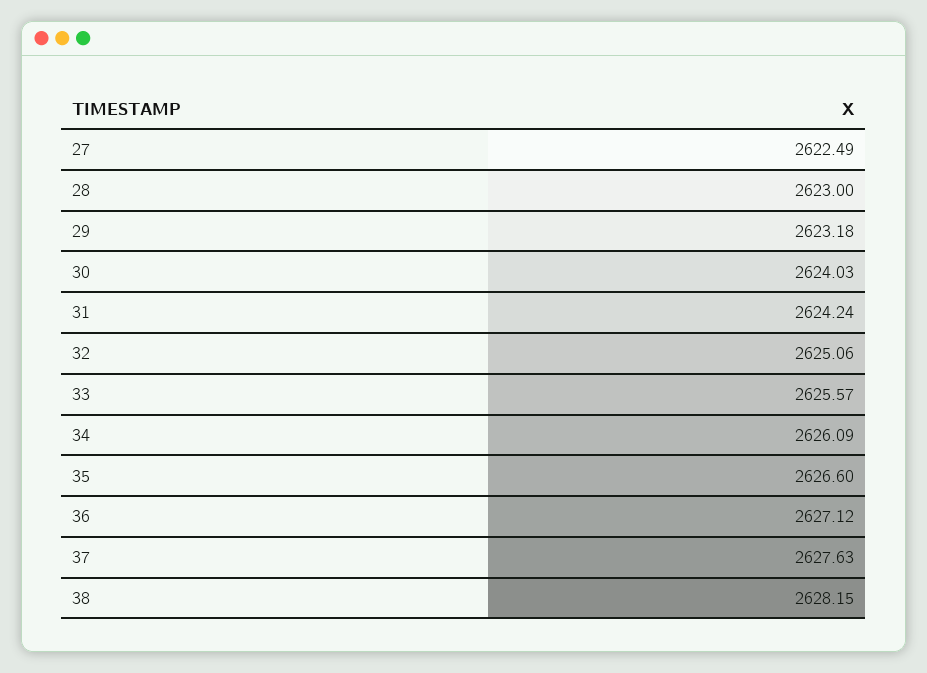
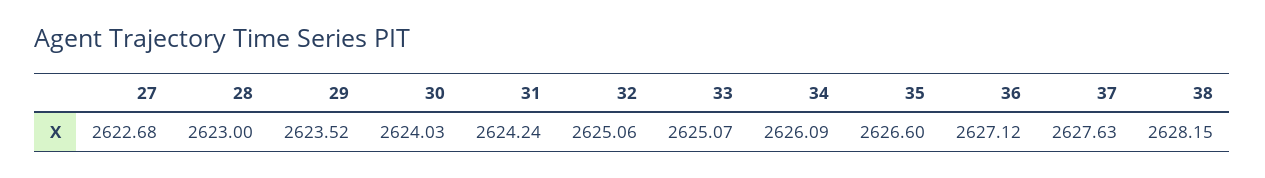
27: 2622.49 -> 2622.68
29: 2623.18 -> 2623.52
33: 2625.57 -> 2625.07

